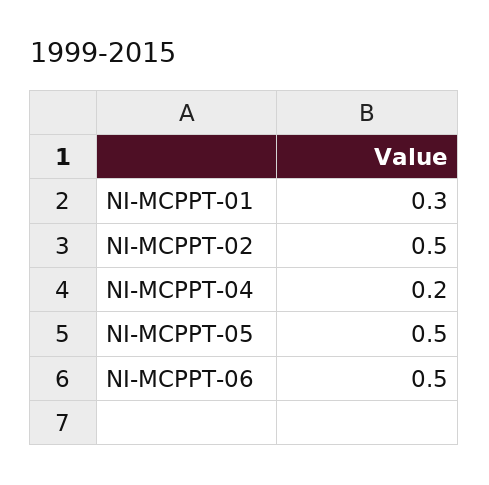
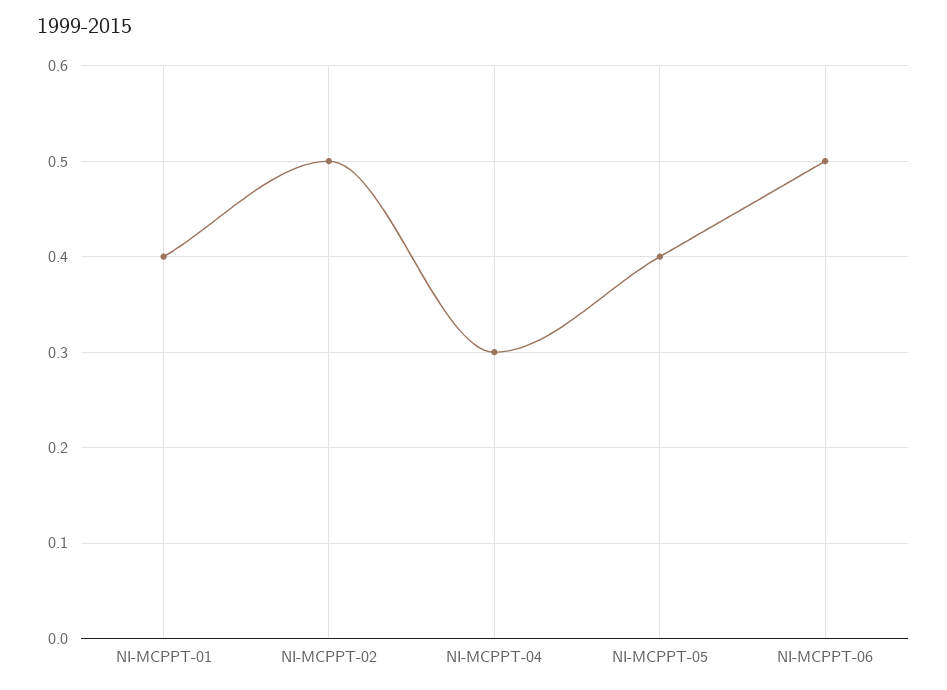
NI-MCPPT-01: 0.3 -> 0.4
NI-MCPPT-04: 0.2 -> 0.3
NI-MCPPT-05: 0.5 -> 0.4

